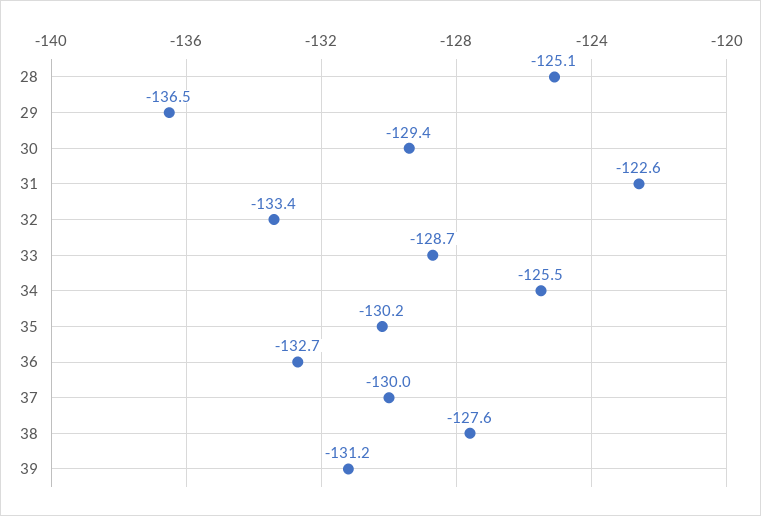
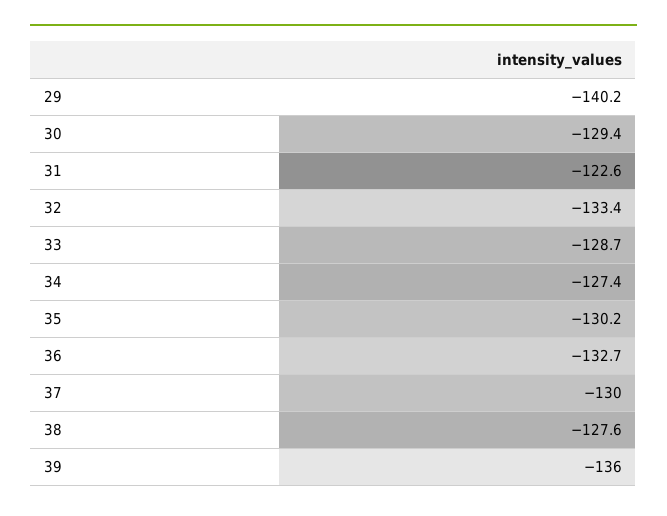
28: -125.1 -> none
29: -136.5 -> -140.2
34: -125.5 -> -127.4
39: -131.2 -> -136

